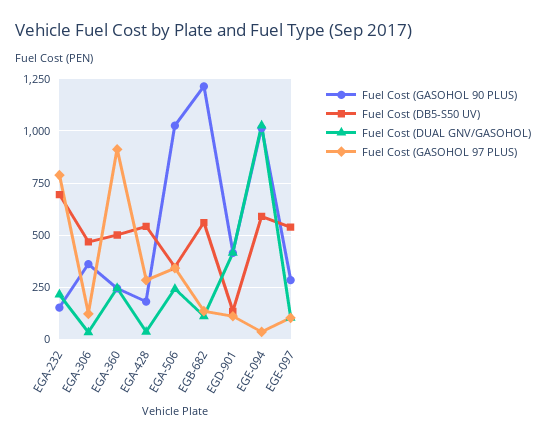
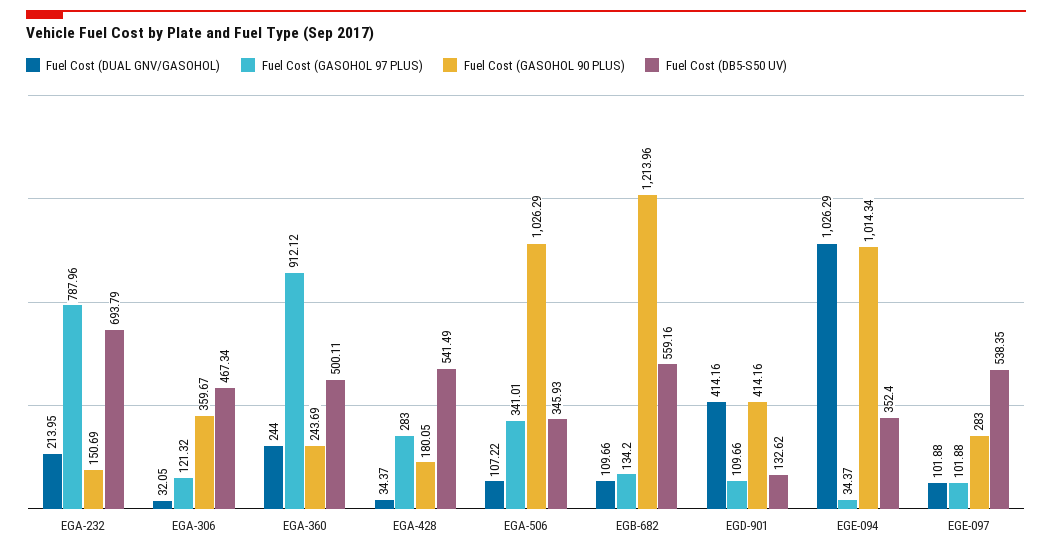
Fuel Cost (DUAL GNV/GASOHOL), EGA-506: 250 -> 107.22
Fuel Cost (DB5-S50 UV), EGE-094: 600 -> 352.4

